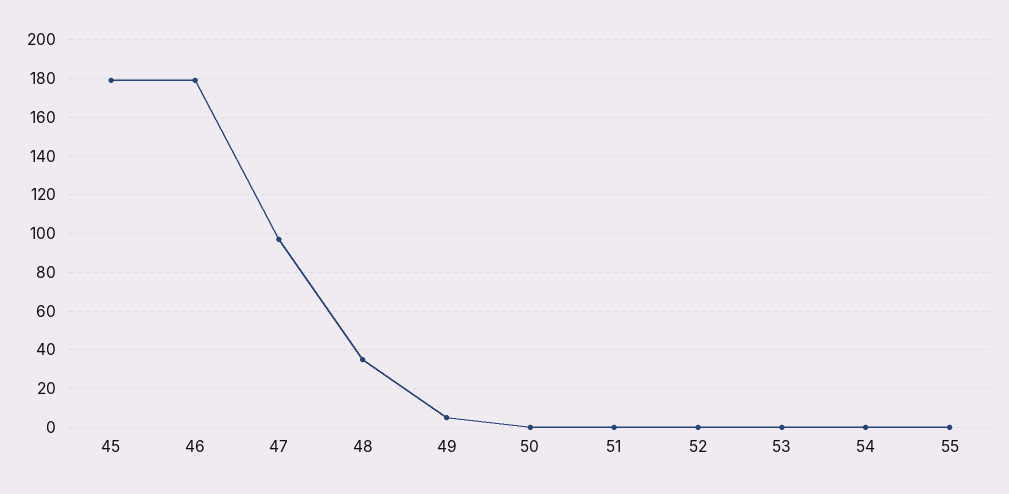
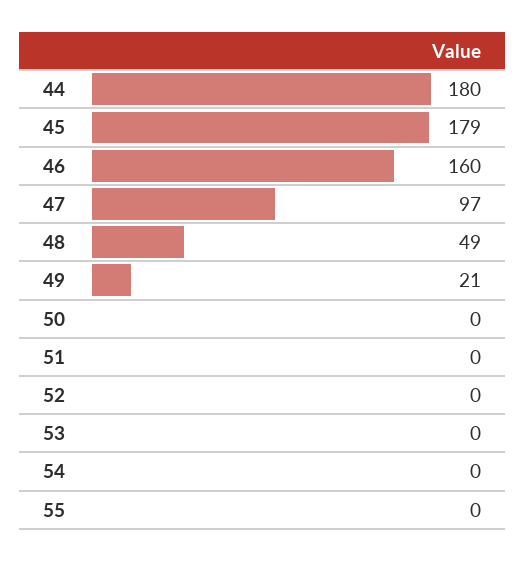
46: 180 -> 160
48: 35 -> 49
49: 5 -> 21
44: none -> 180

